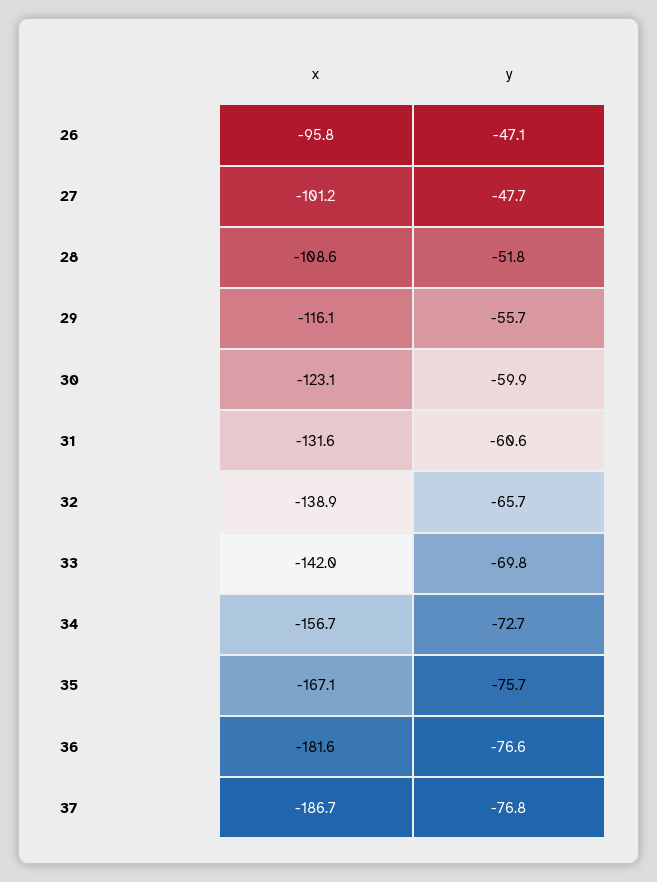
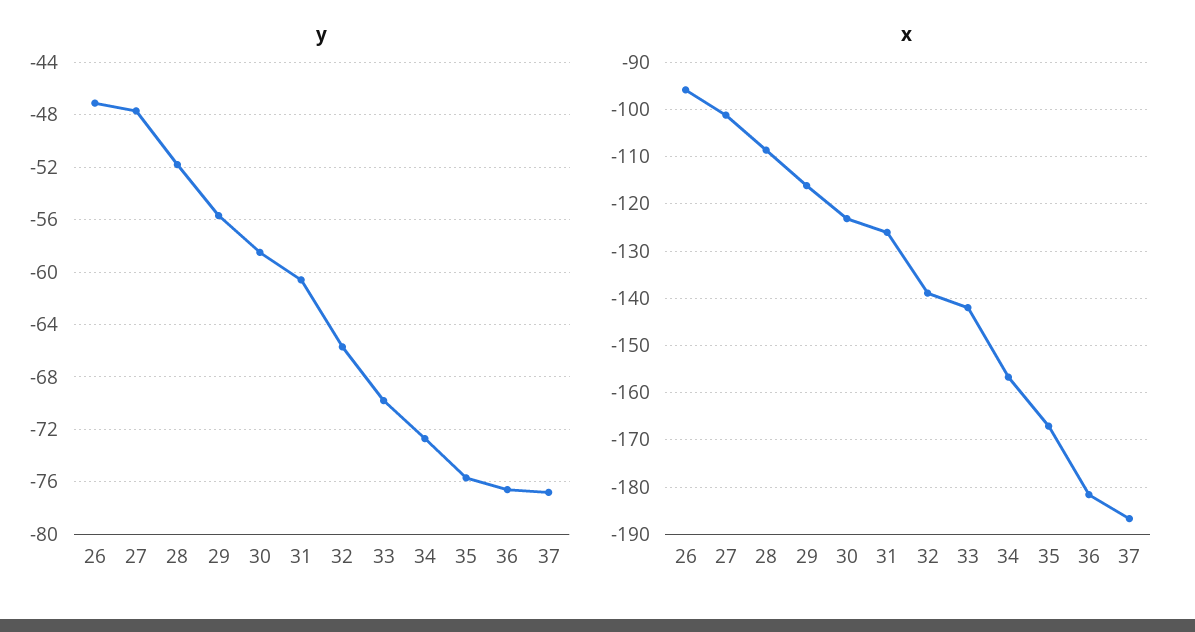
y, 30: -59.9 -> -58.5
x, 31: -131.6 -> -126

